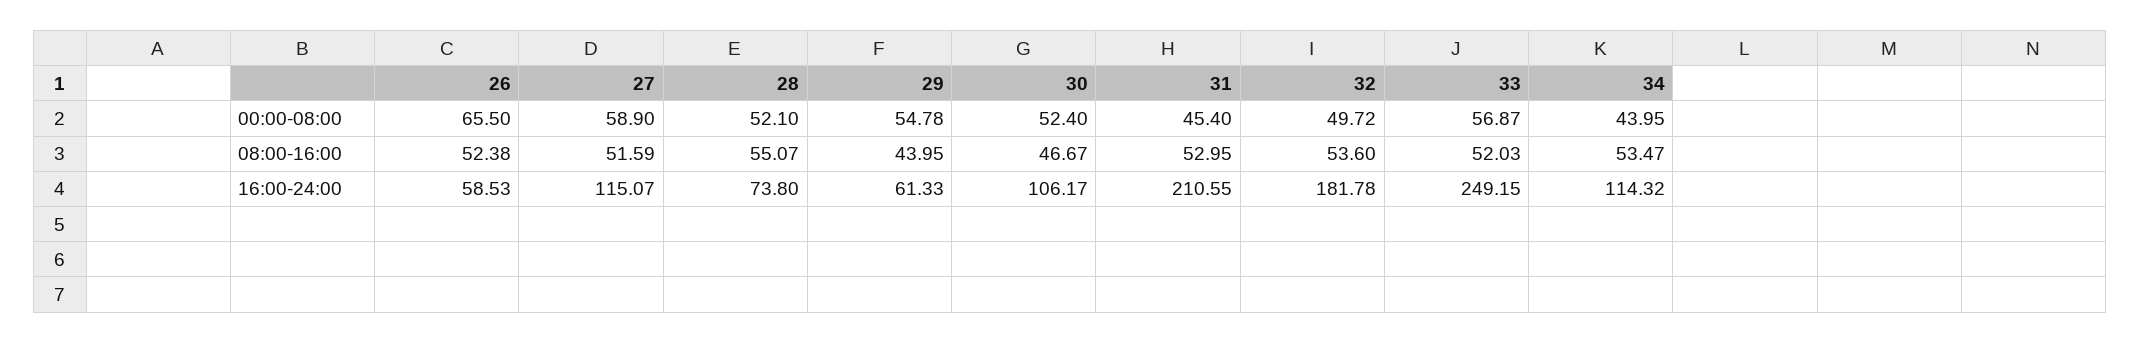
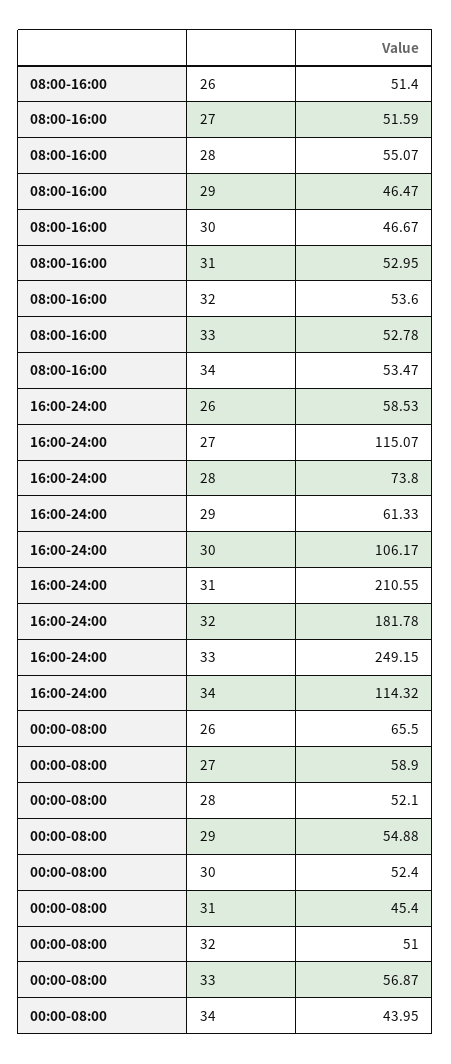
29, 00:00-08:00: 54.78 -> 54.88
32, 00:00-08:00: 49.72 -> 51
26, 08:00-16:00: 52.38 -> 51.4
29, 08:00-16:00: 43.95 -> 46.47
33, 08:00-16:00: 52.03 -> 52.78

